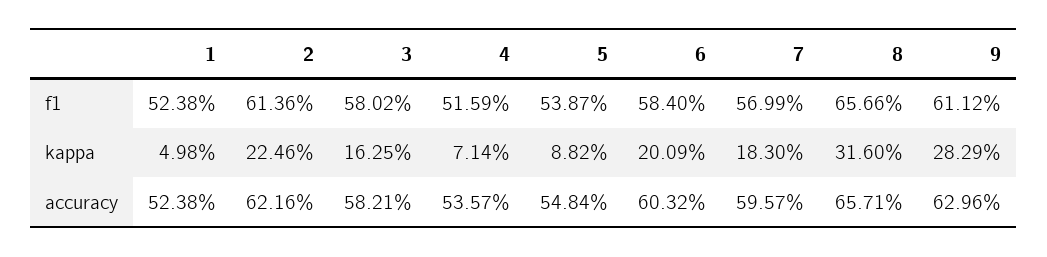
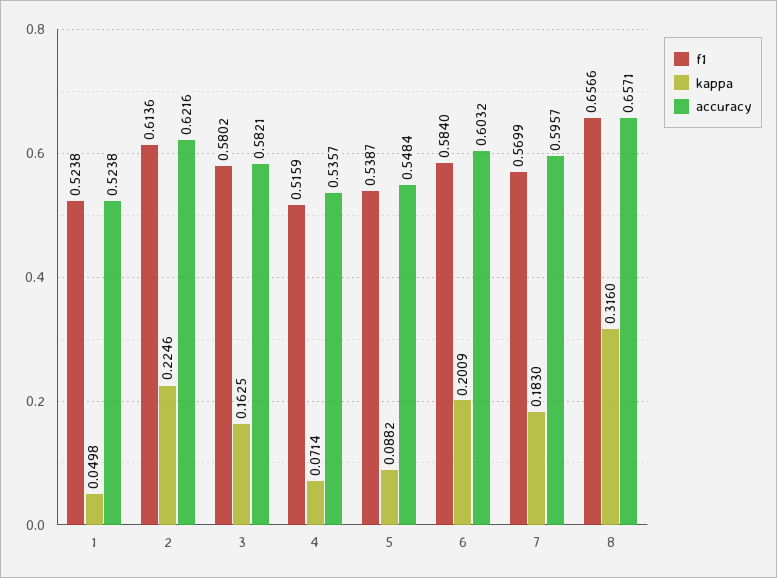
f1, 9: 0.6112 -> none
kappa, 9: 0.2829 -> none
accuracy, 9: 0.6296 -> none

